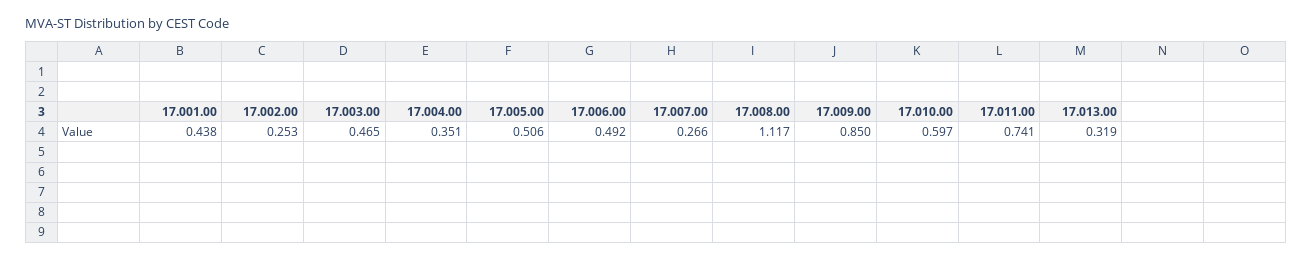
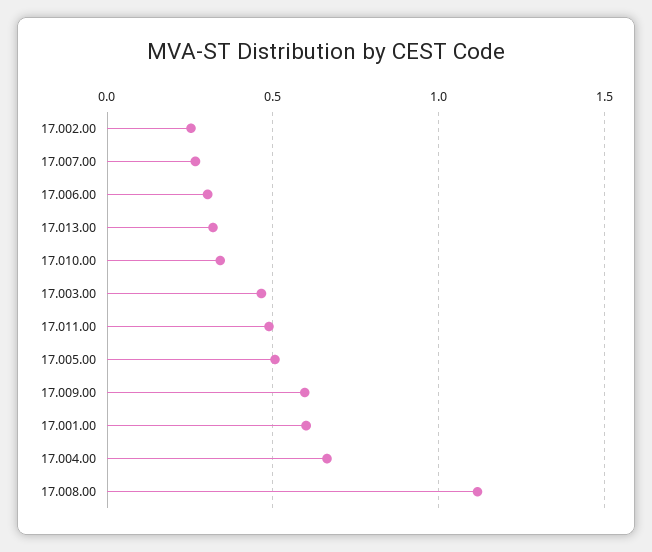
17.001.00: 0.438 -> 0.6
17.004.00: 0.351 -> 0.65
17.006.00: 0.492 -> 0.3
17.009.00: 0.85 -> 0.6
17.010.00: 0.597 -> 0.35
17.011.00: 0.741 -> 0.5

